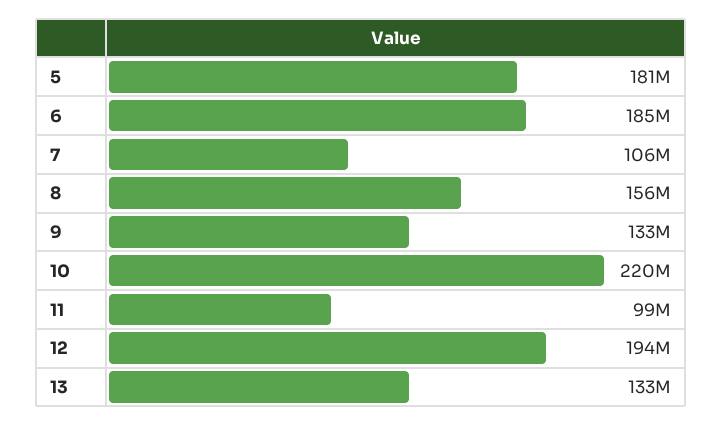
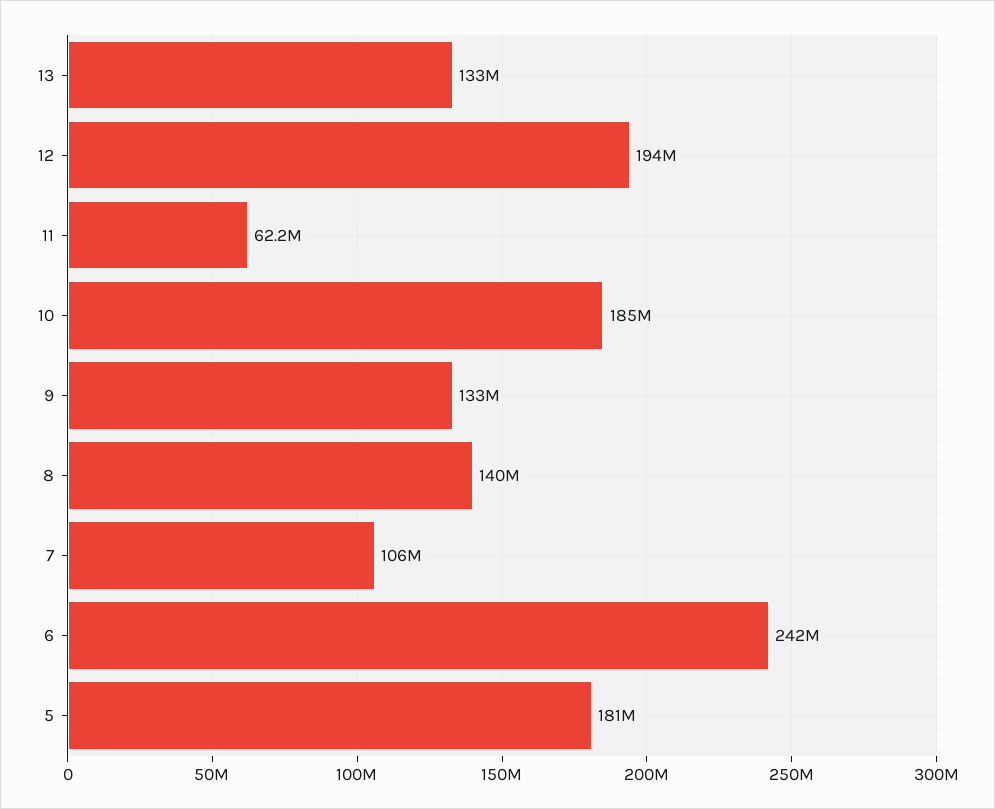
6: 185000000 -> 242000000
8: 156000000 -> 140000000
10: 220000000 -> 185000000
11: 99000000 -> 62200000

